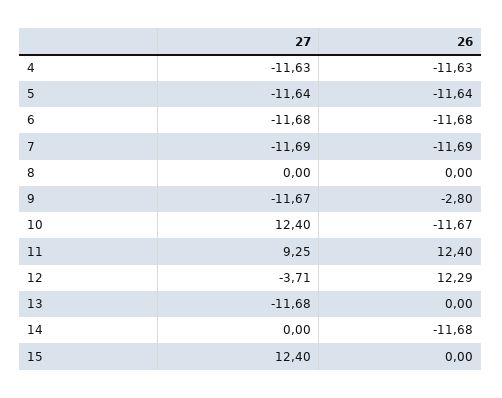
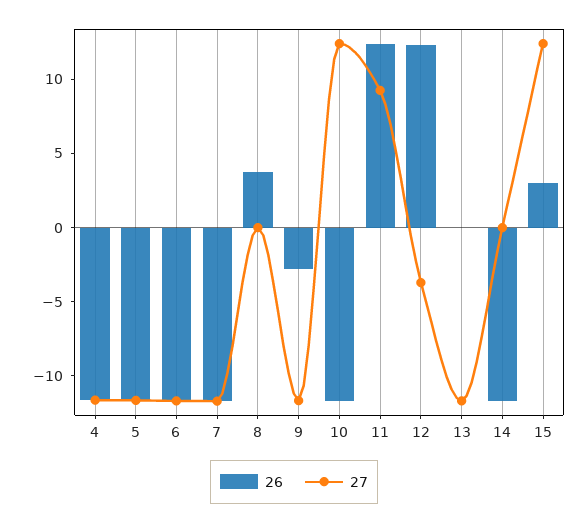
26, 8: 0 -> 4
26, 15: 0 -> 3

